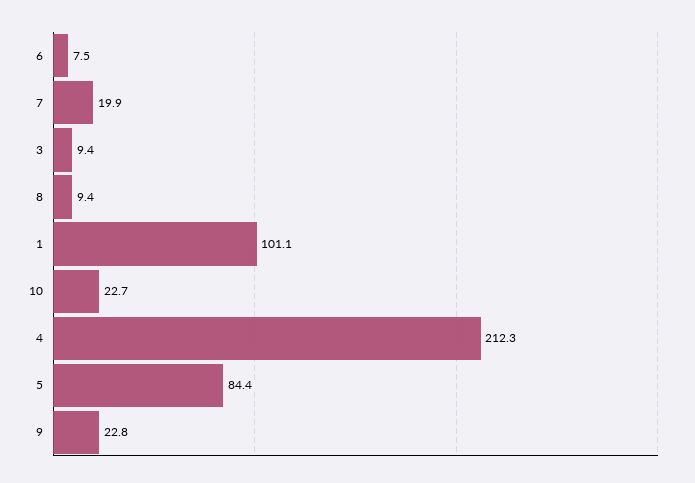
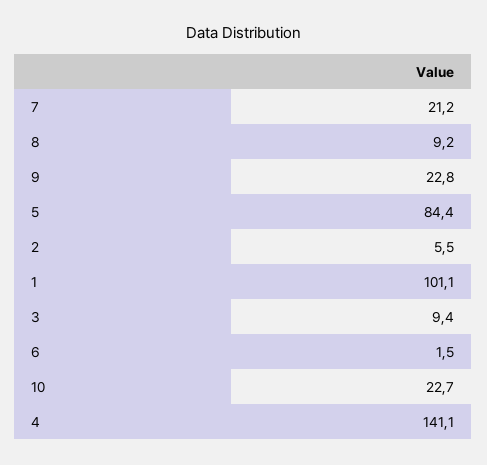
6: 7.5 -> 1.5
7: 19.9 -> 21.2
8: 9.4 -> 9.2
4: 212.3 -> 141.1
2: none -> 5.5

